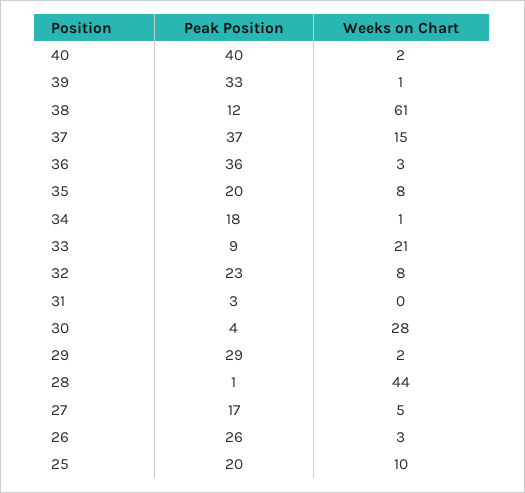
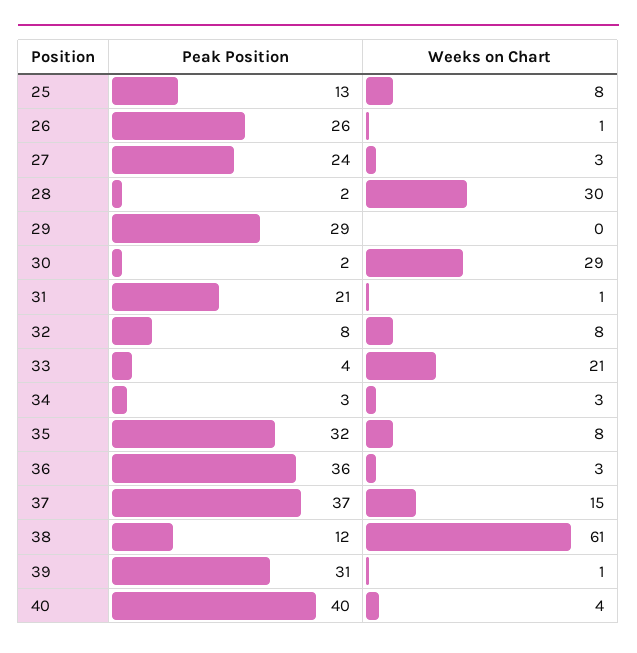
Weeks on Chart, 40: 2 -> 4
Peak Position, 39: 33 -> 31
Peak Position, 35: 20 -> 32
Peak Position, 34: 18 -> 3
Weeks on Chart, 34: 1 -> 3
Peak Position, 33: 9 -> 4
Peak Position, 32: 23 -> 8
Peak Position, 31: 3 -> 21
Weeks on Chart, 31: 0 -> 1
Peak Position, 30: 4 -> 2
Weeks on Chart, 30: 28 -> 29
Weeks on Chart, 29: 2 -> 0
Peak Position, 28: 1 -> 2
Weeks on Chart, 28: 44 -> 30
Peak Position, 27: 17 -> 24
Weeks on Chart, 27: 5 -> 3
Weeks on Chart, 26: 3 -> 1
Peak Position, 25: 20 -> 13
Weeks on Chart, 25: 10 -> 8

